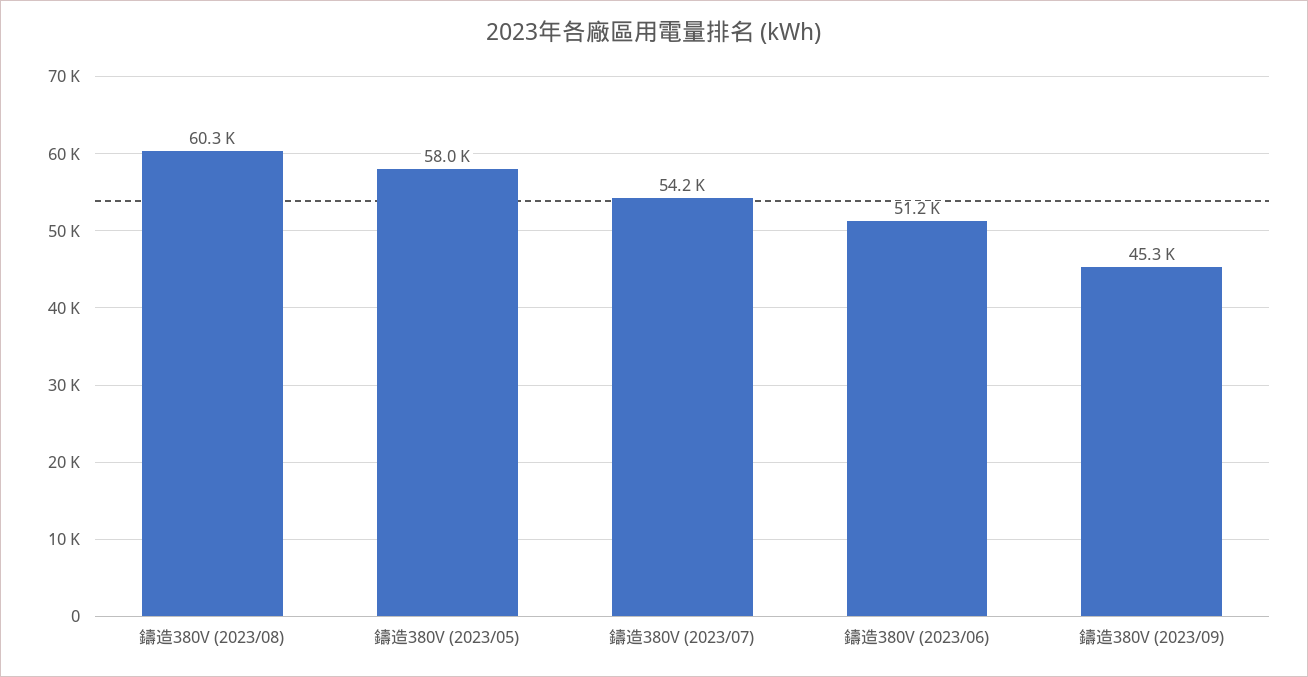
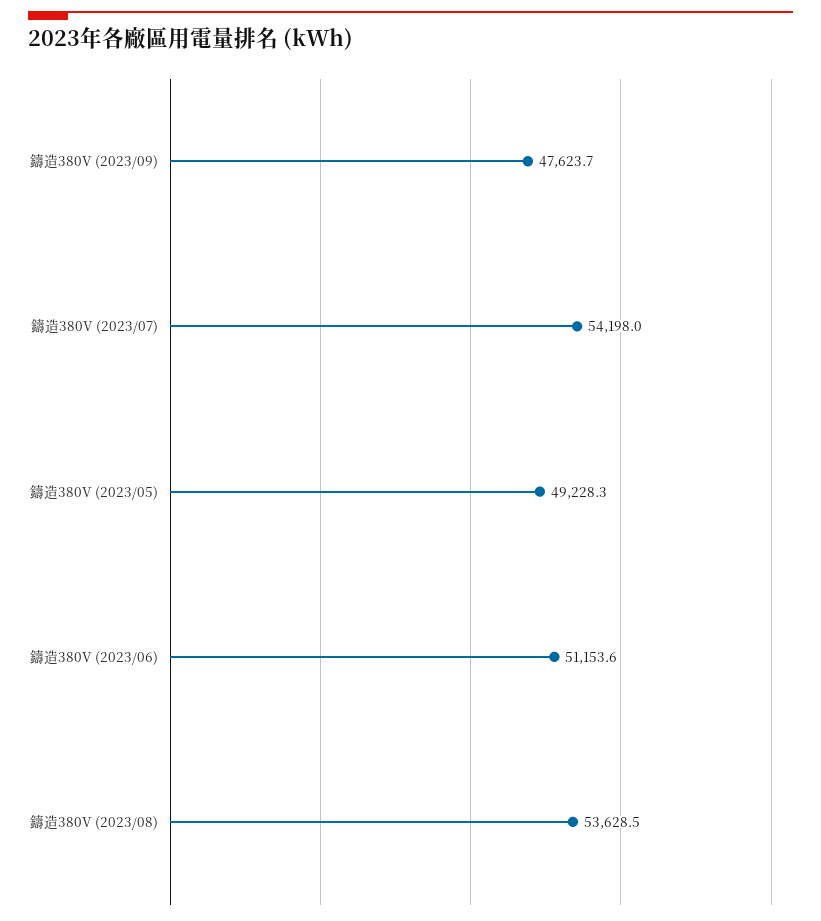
鑄造380V (2023/08): 60300 -> 53628.5
鑄造380V (2023/05): 58000 -> 49228.3
鑄造380V (2023/09): 45300 -> 47623.7

